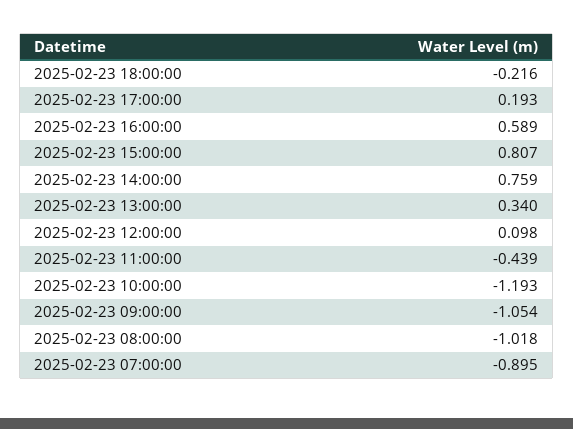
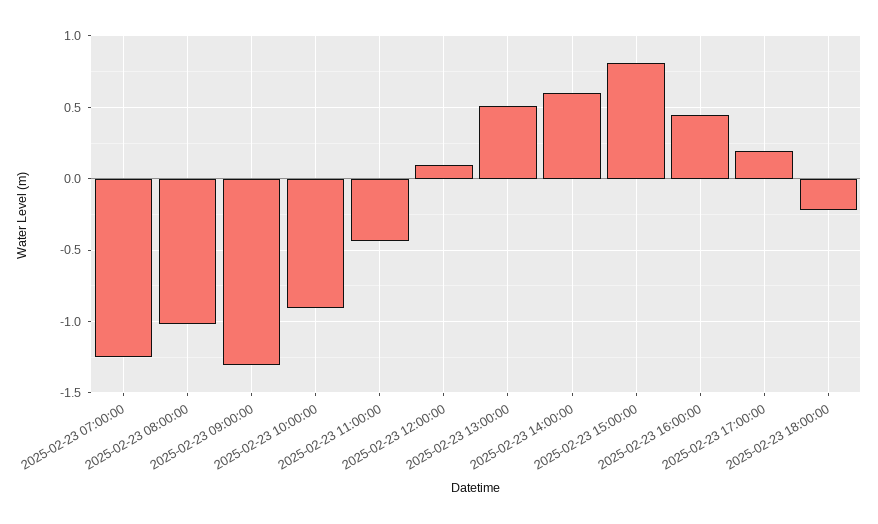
2025-02-23 16:00:00: 0.589 -> 0.45
2025-02-23 14:00:00: 0.759 -> 0.6
2025-02-23 13:00:00: 0.34 -> 0.5
2025-02-23 10:00:00: -1.193 -> -0.9
2025-02-23 09:00:00: -1.054 -> -1.3
2025-02-23 07:00:00: -0.895 -> -1.25

